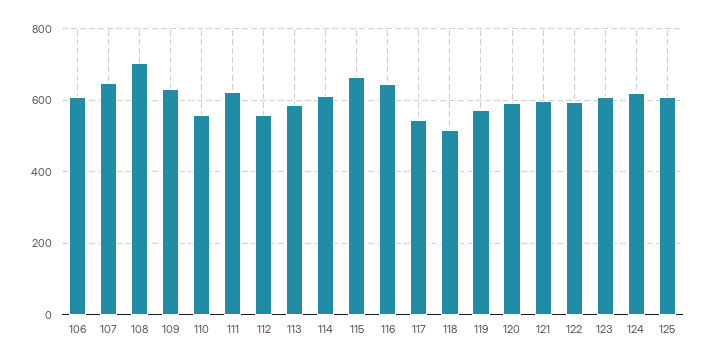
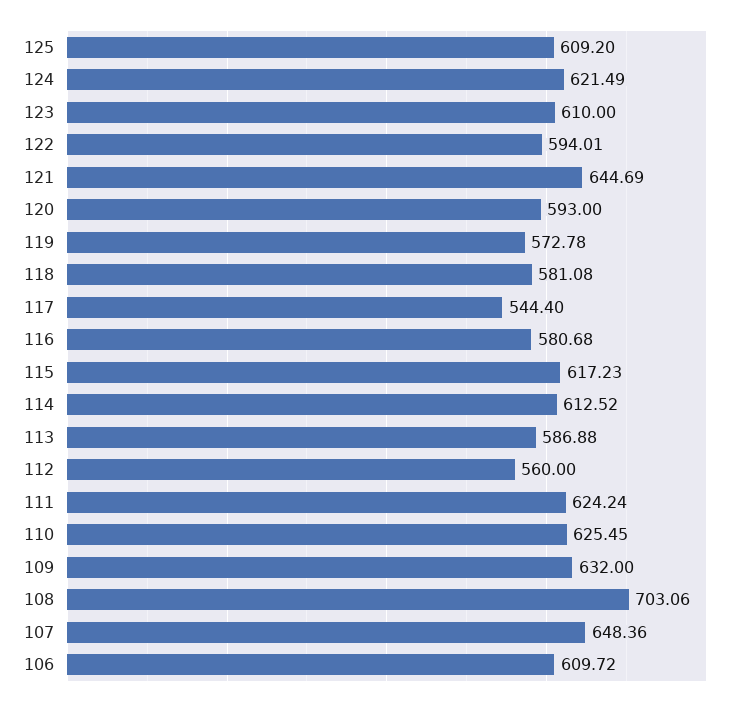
110: 560 -> 625.45
115: 660 -> 617.23
116: 640 -> 580.68
118: 520 -> 581.08
121: 600 -> 644.69

